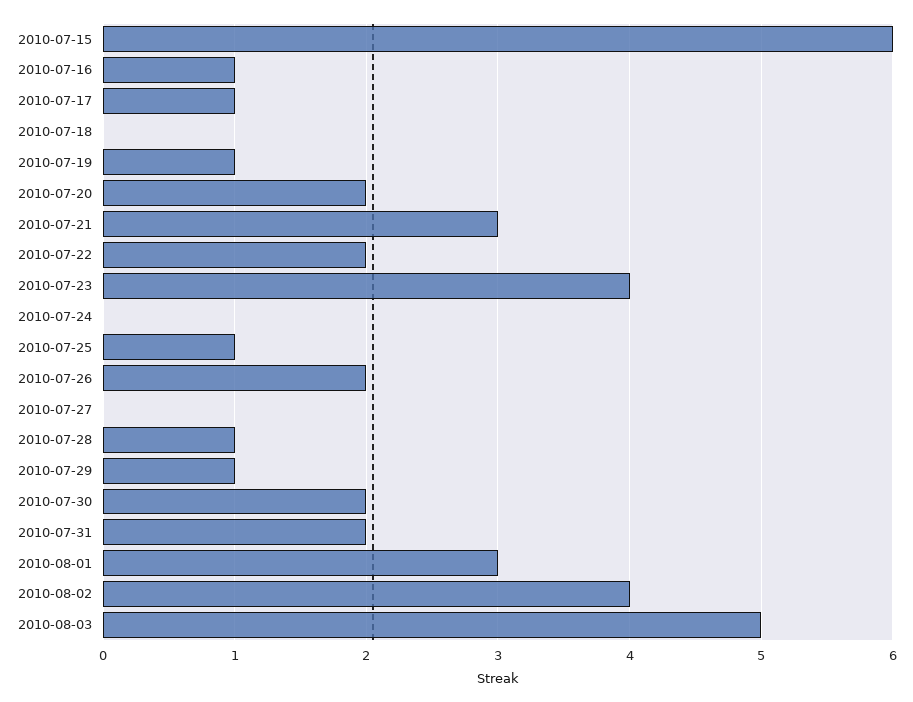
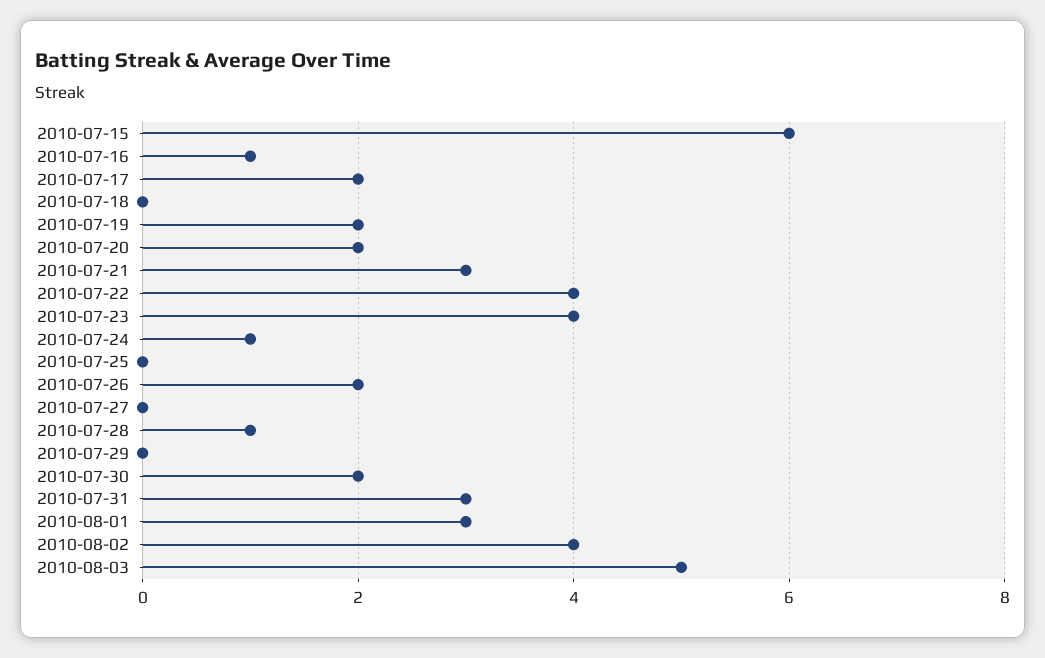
2010-07-17: 1 -> 2
2010-07-19: 1 -> 2
2010-07-22: 2 -> 4
2010-07-24: 0 -> 1
2010-07-25: 1 -> 0
2010-07-29: 1 -> 0
2010-07-31: 2 -> 3

